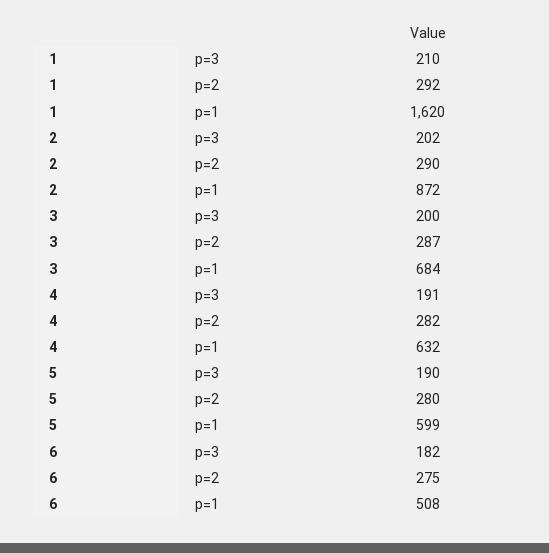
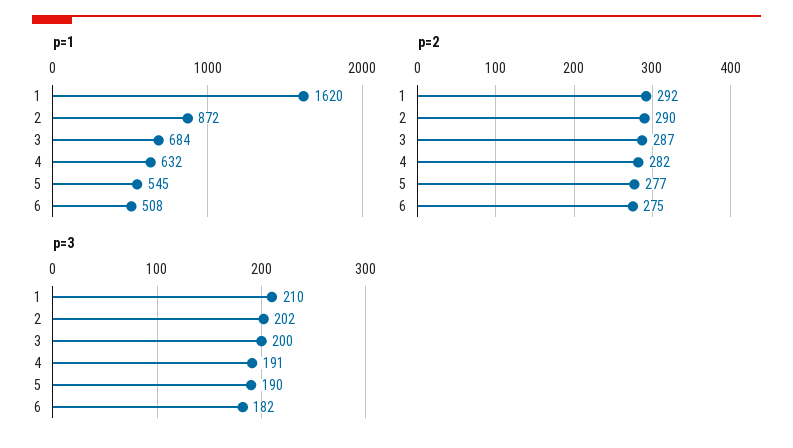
p=2, 5: 280 -> 277
p=1, 5: 599 -> 545

